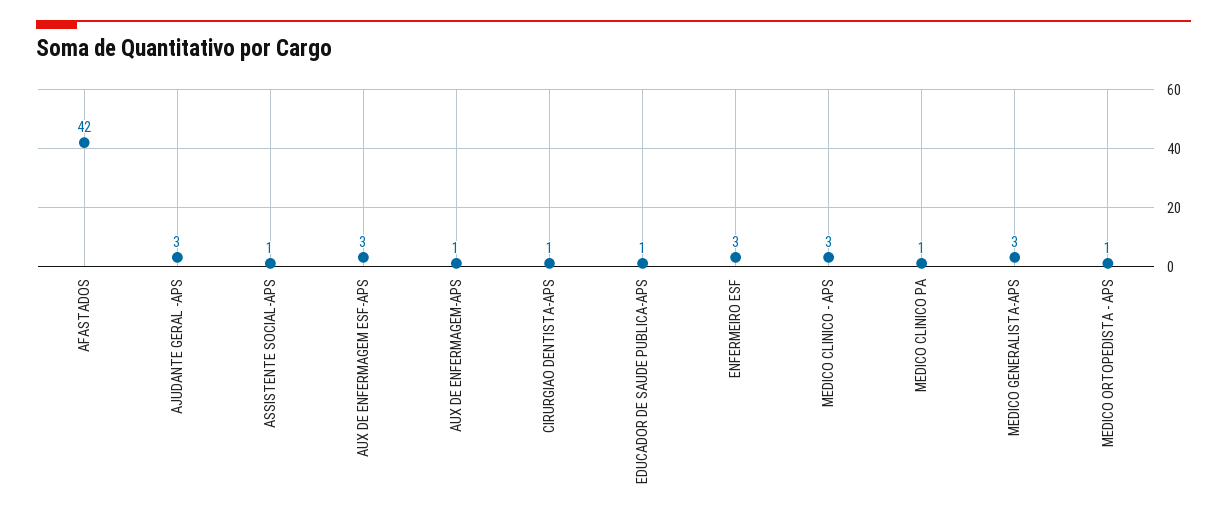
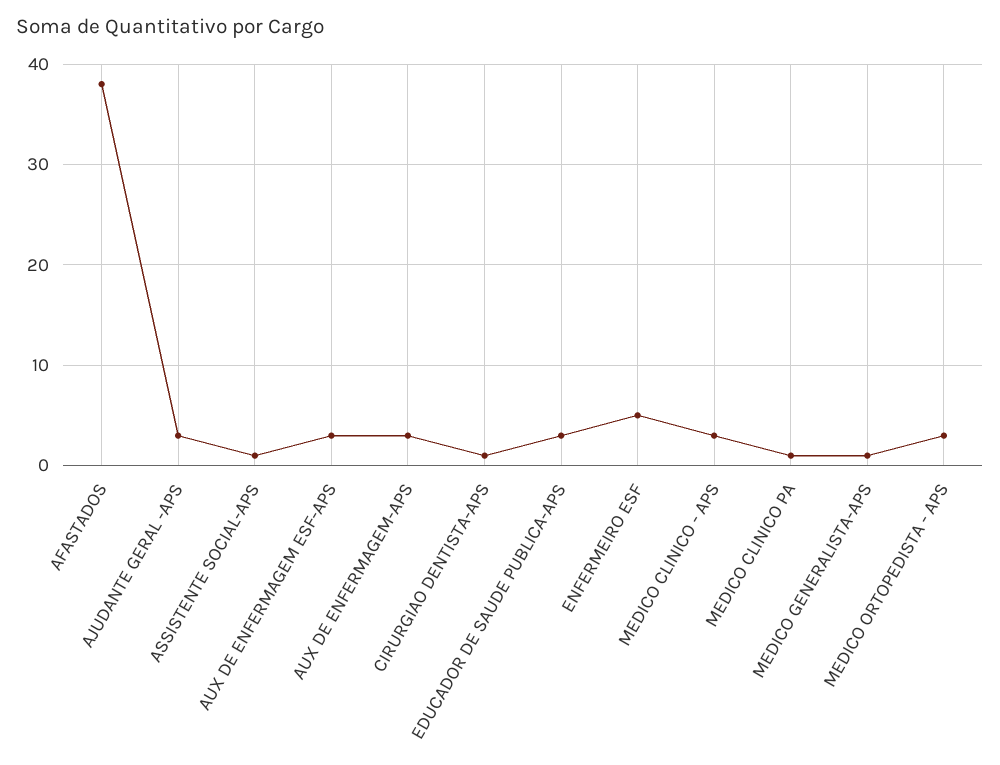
AFASTADOS: 42 -> 38
AUX DE ENFERMAGEM-APS: 1 -> 3
EDUCADOR DE SAUDE PUBLICA-APS: 1 -> 3
ENFERMEIRO ESF: 3 -> 5
MEDICO GENERALISTA-APS: 3 -> 1
MEDICO ORTOPEDISTA - APS: 1 -> 3

